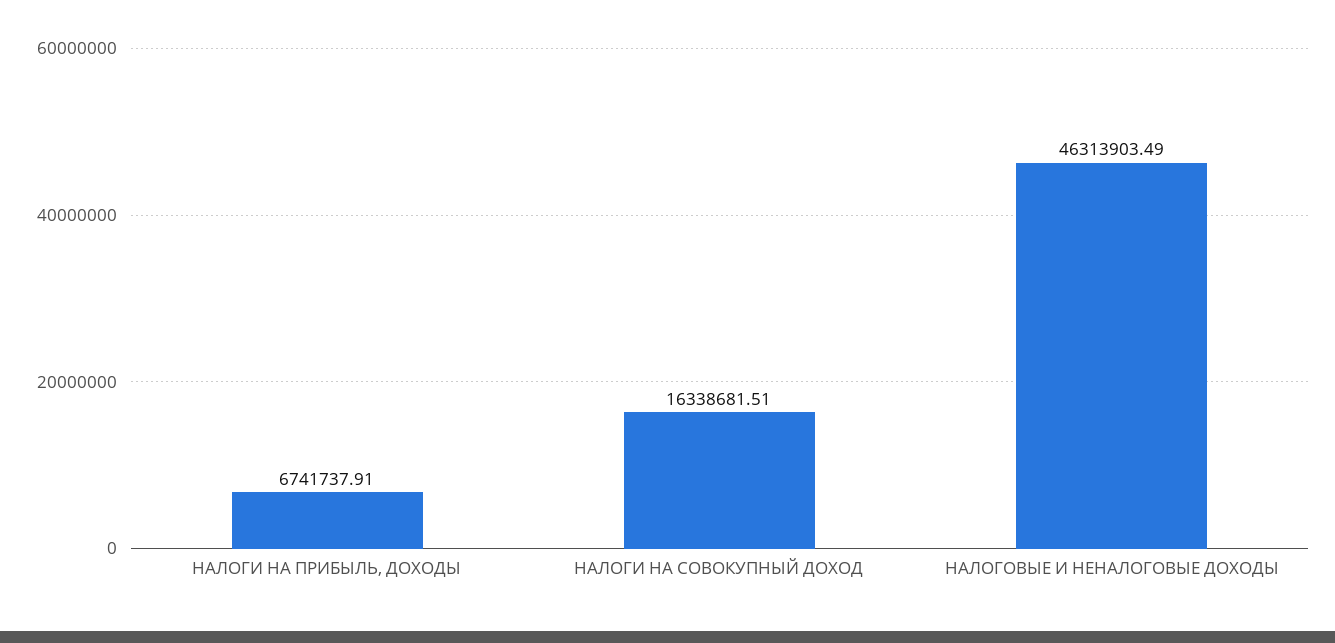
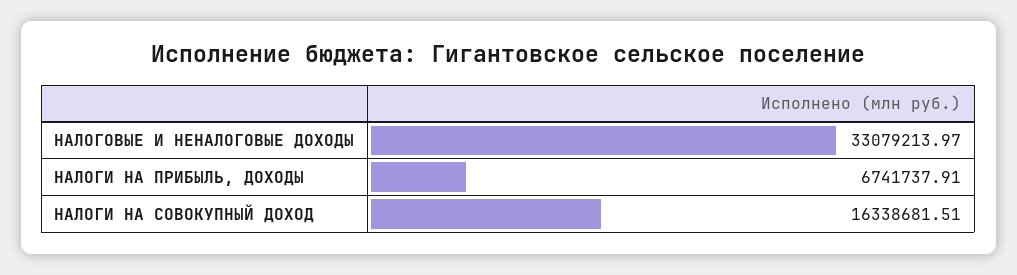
НАЛОГОВЫЕ И НЕНАЛОГОВЫЕ ДОХОДЫ: 46313903.49 -> 33079213.97

